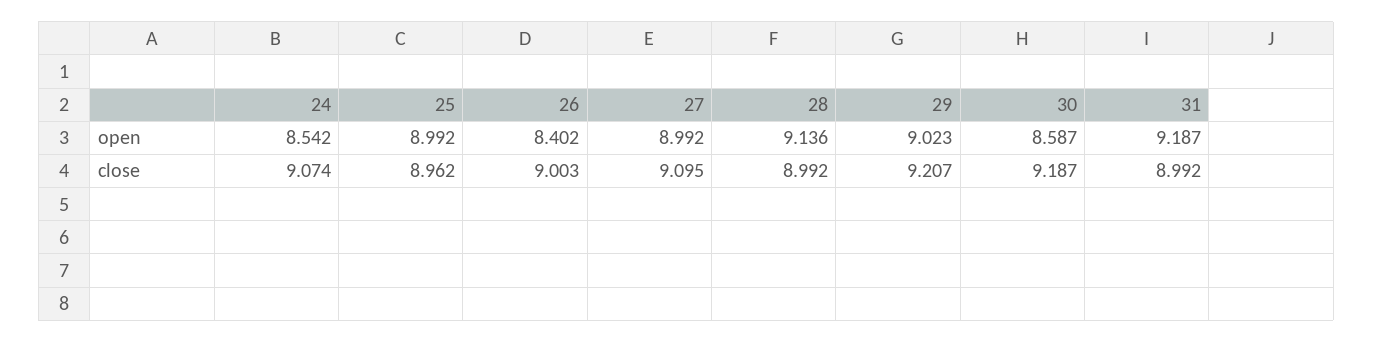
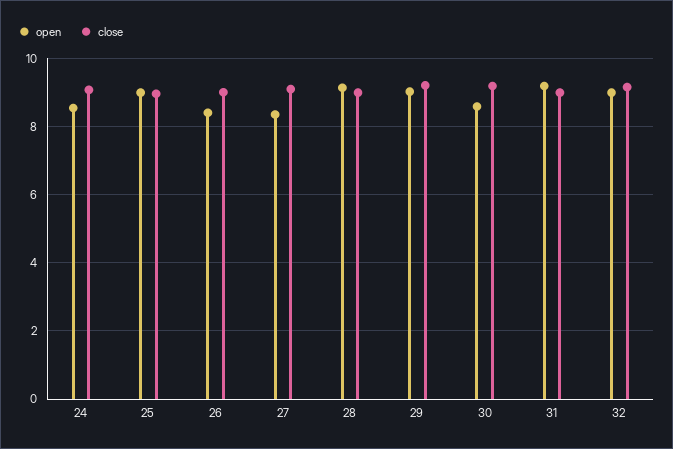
open, 27: 8.992 -> 8.4
open, 32: none -> 9
close, 32: none -> 9.2

